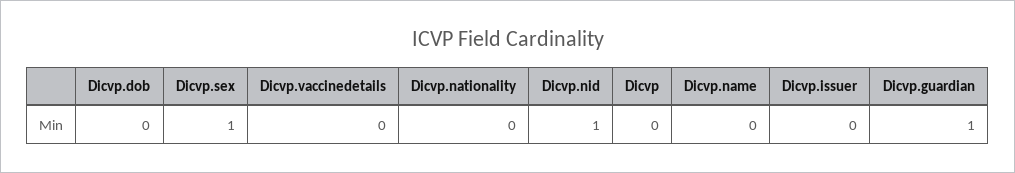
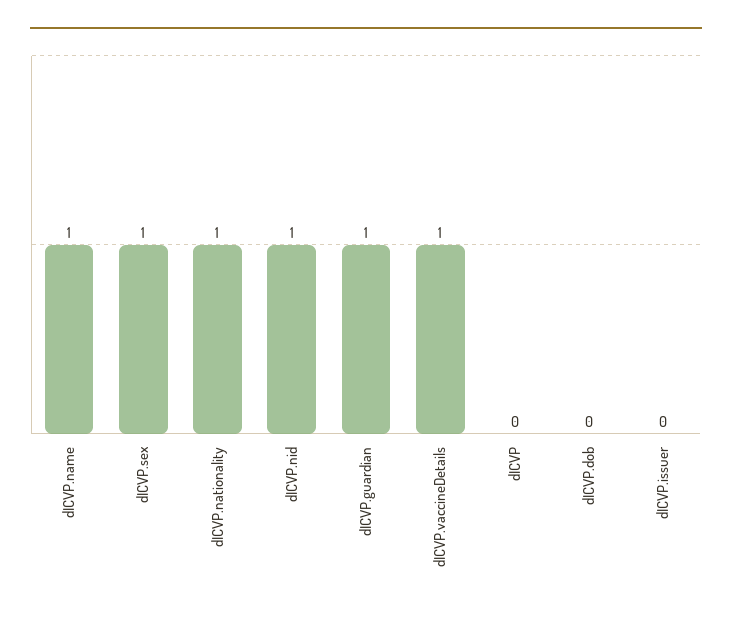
Dicvp.vaccinedetails: 0 -> 1
Dicvp.nationality: 0 -> 1
Dicvp.name: 0 -> 1

